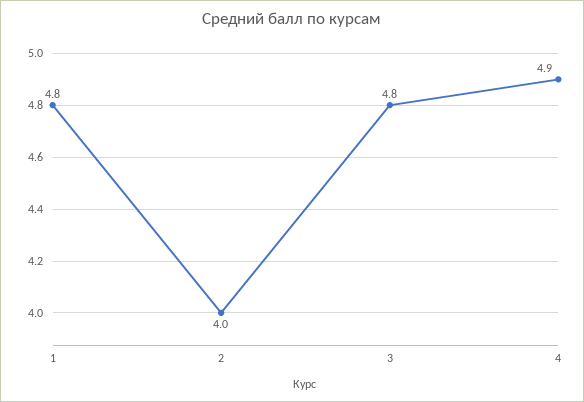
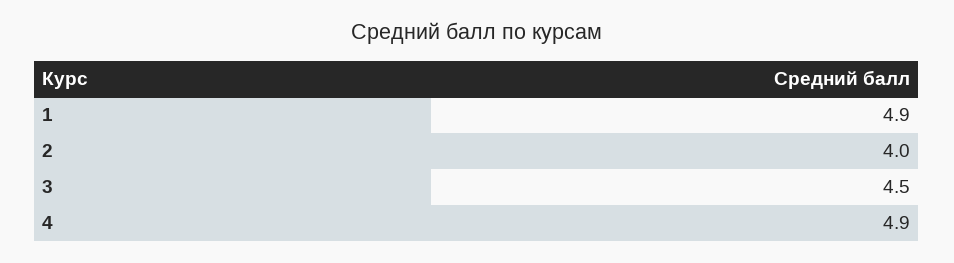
1: 4.8 -> 4.9
3: 4.8 -> 4.5

